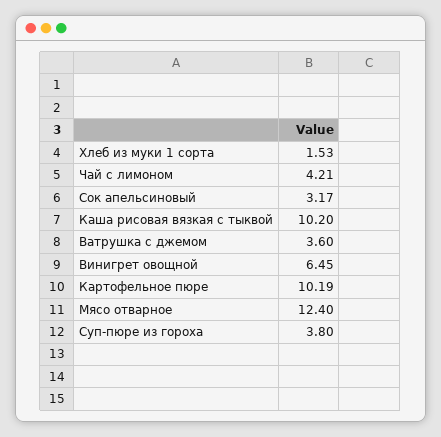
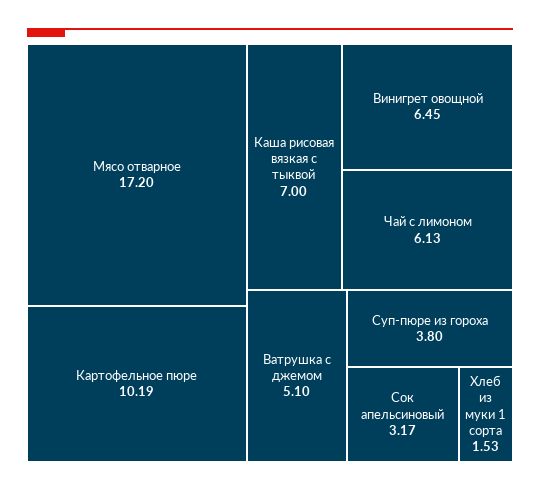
Чай с лимоном: 4.21 -> 6.13
Каша рисовая вязкая с тыквой: 10.2 -> 7
Ватрушка с джемом: 3.6 -> 5.1
Мясо отварное: 12.4 -> 17.2

